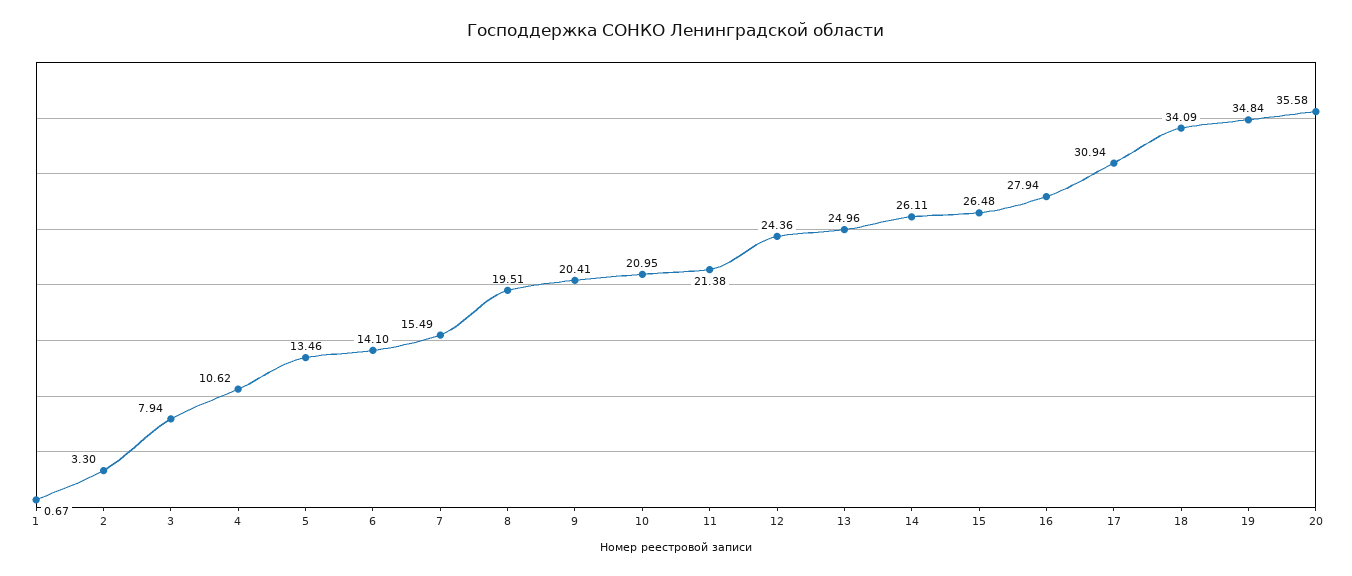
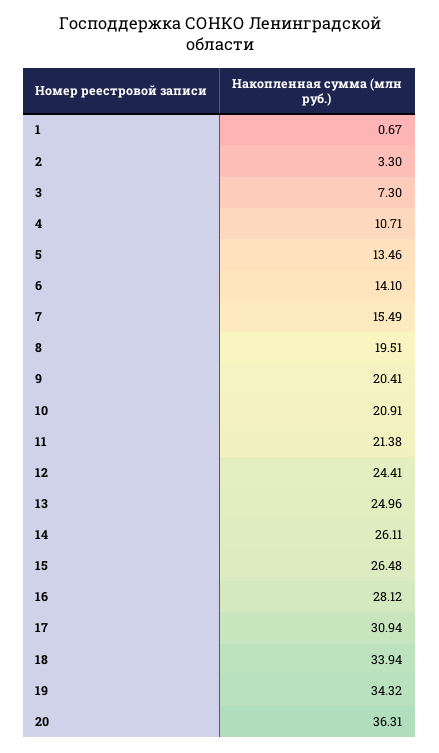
3: 7.94 -> 7.3
4: 10.62 -> 10.71
10: 20.95 -> 20.91
12: 24.36 -> 24.41
16: 27.94 -> 28.12
18: 34.09 -> 33.94
19: 34.84 -> 34.32
20: 35.58 -> 36.31

